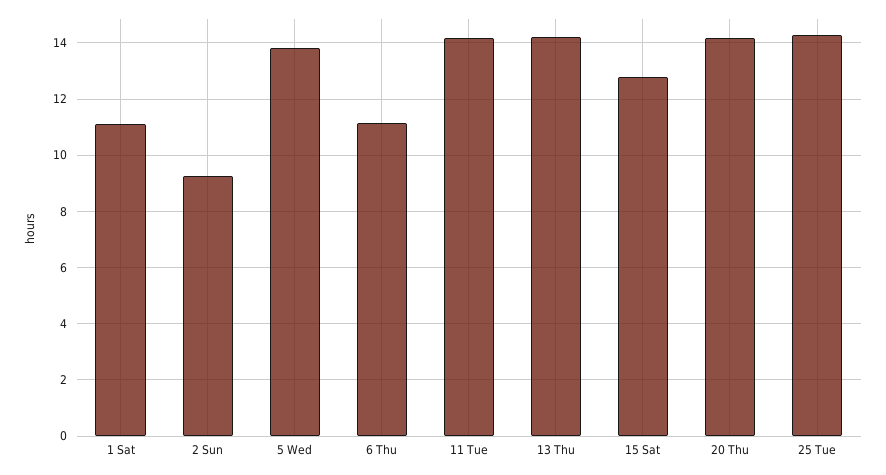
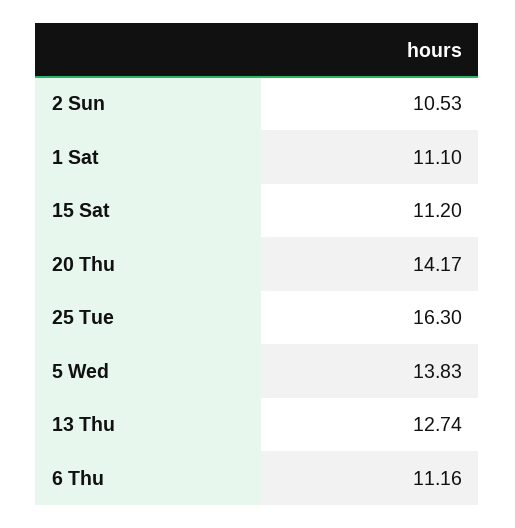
2 Sun: 9.25 -> 10.53
11 Tue: 14.25 -> none
13 Thu: 14.25 -> 12.74
15 Sat: 12.75 -> 11.2
25 Tue: 14.25 -> 16.3

